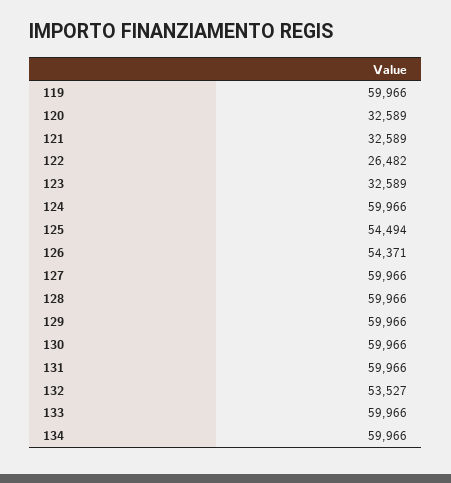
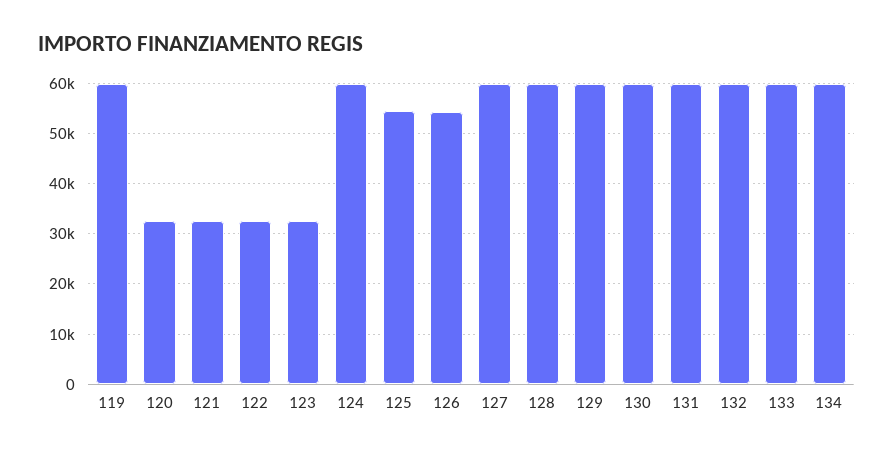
122: 26482 -> 32000
132: 53527 -> 60000

